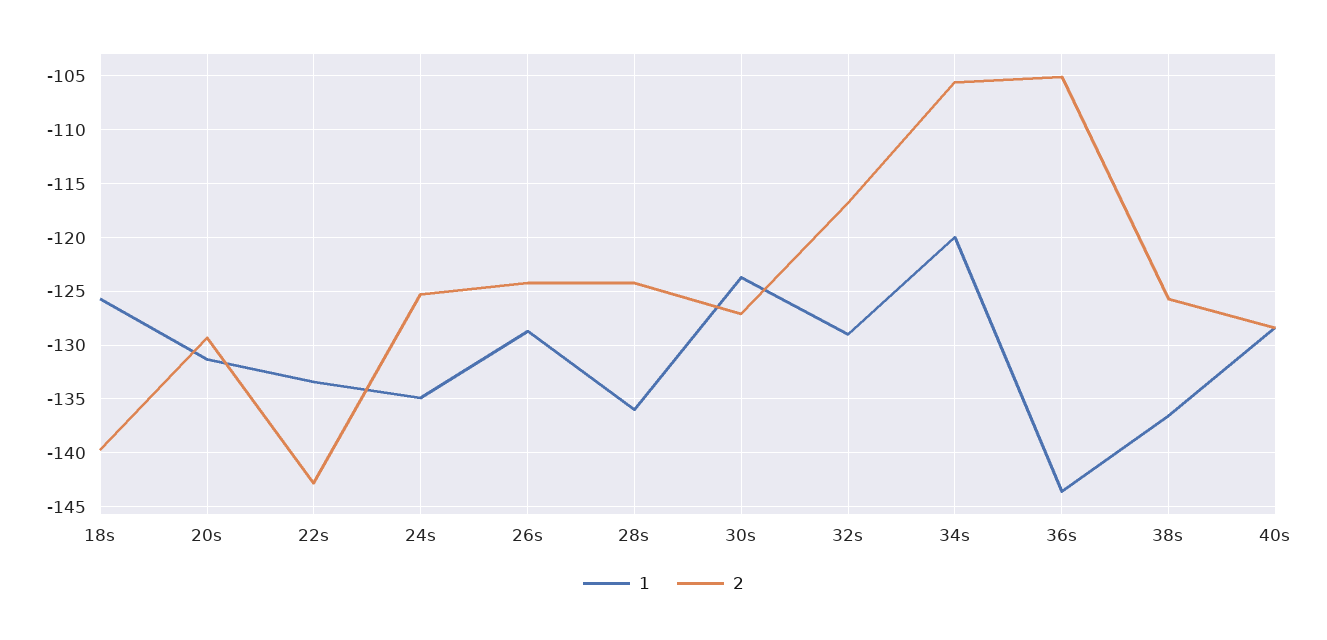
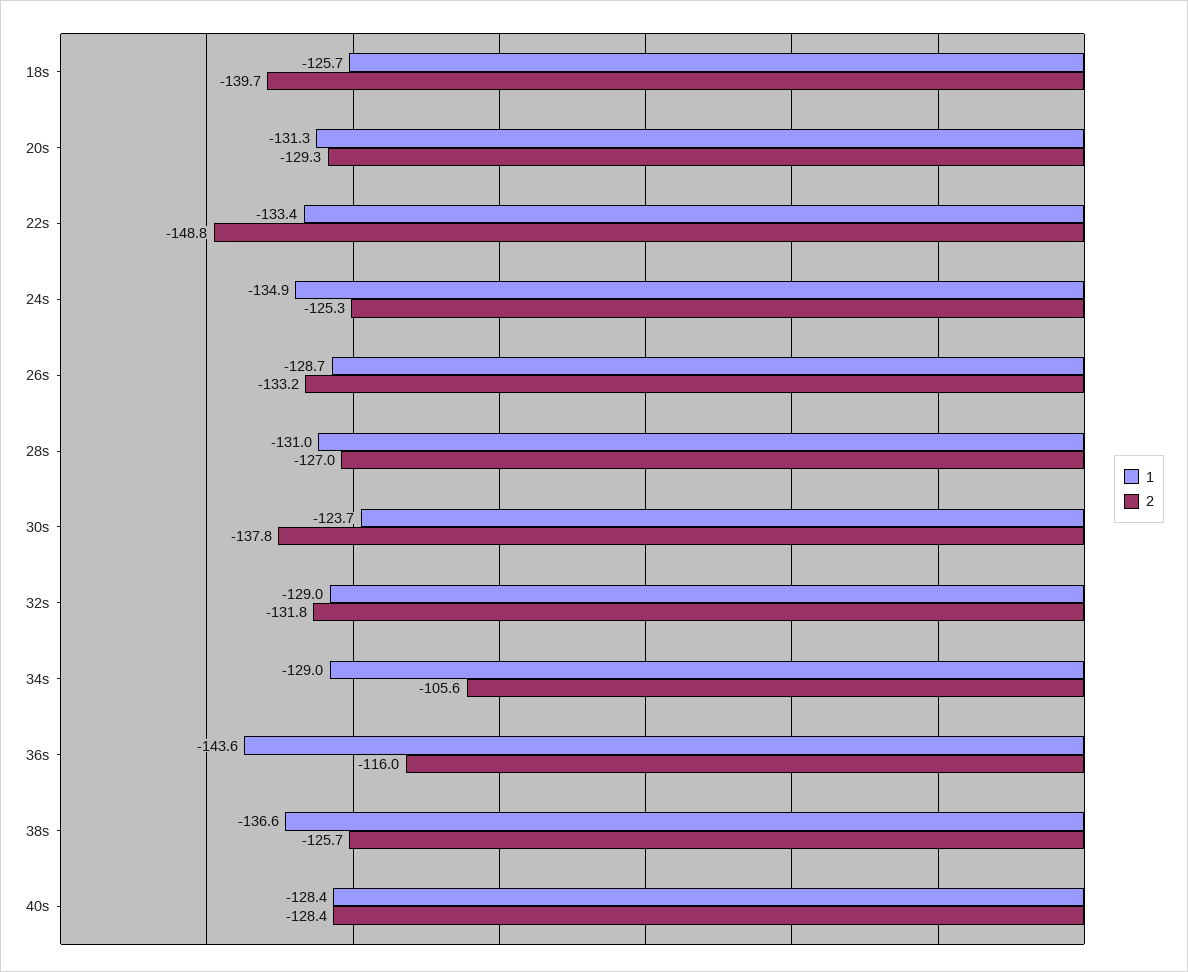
2, 22s: -143 -> -148.8
2, 26s: -124 -> -133.2
1, 28s: -136 -> -131
2, 28s: -124 -> -127
2, 30s: -127 -> -137.8
2, 32s: -117 -> -131.8
1, 34s: -120 -> -129
2, 36s: -105 -> -116

